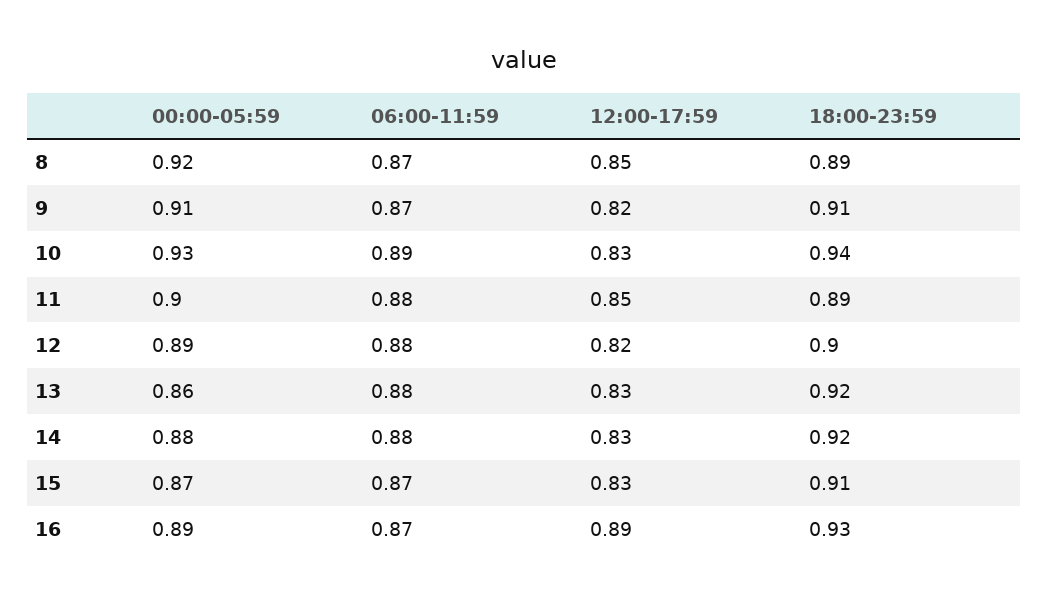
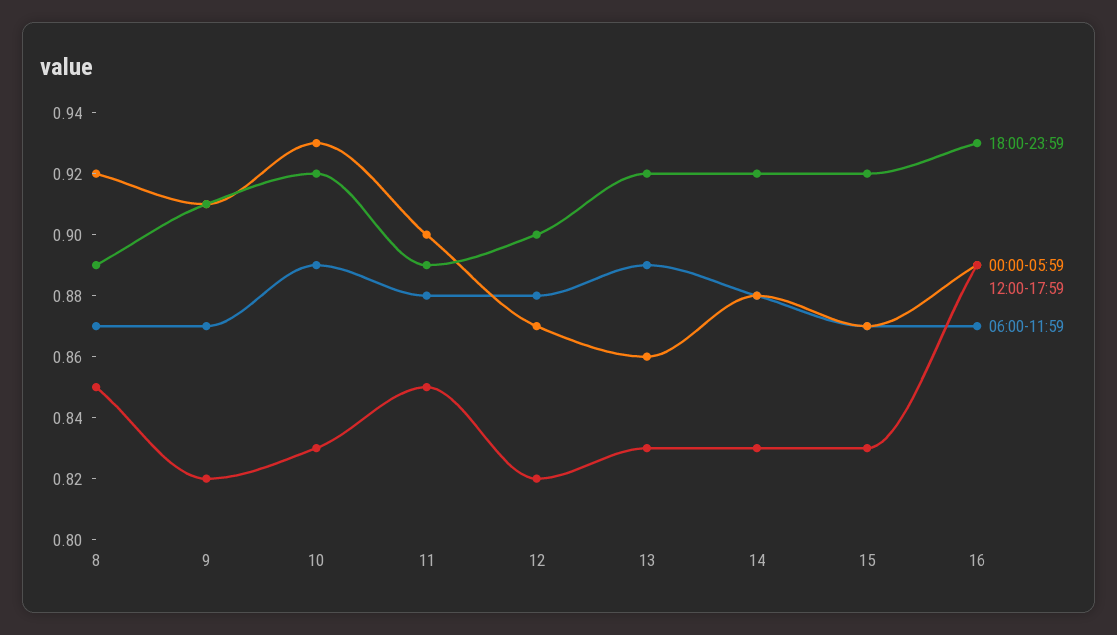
18:00-23:59, 10: 0.94 -> 0.92
00:00-05:59, 12: 0.89 -> 0.87
06:00-11:59, 13: 0.88 -> 0.89
18:00-23:59, 15: 0.91 -> 0.92

